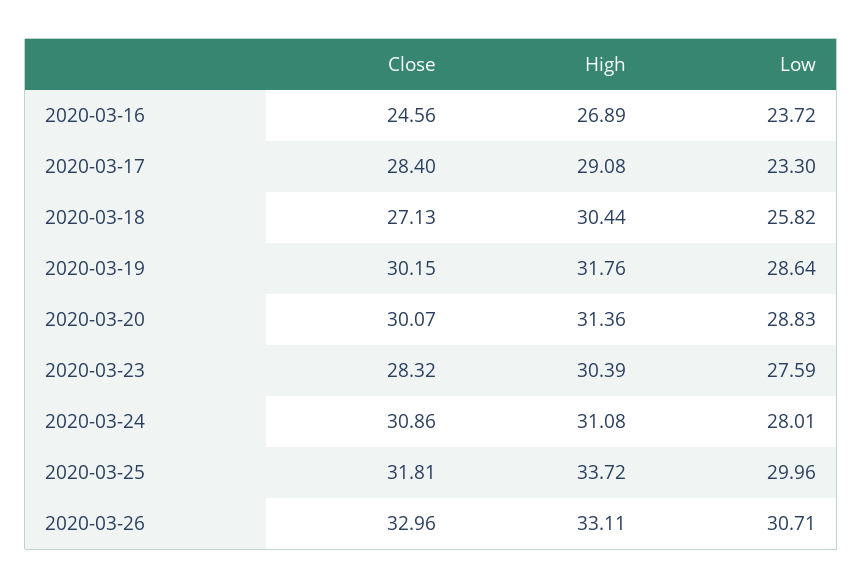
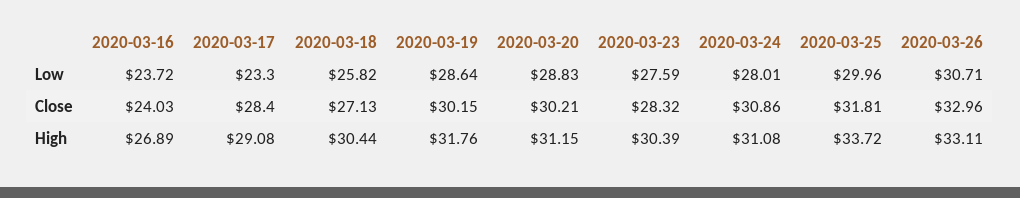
Close, 2020-03-16: 24.56 -> 24.03
Close, 2020-03-20: 30.07 -> 30.21
High, 2020-03-20: 31.36 -> 31.15

